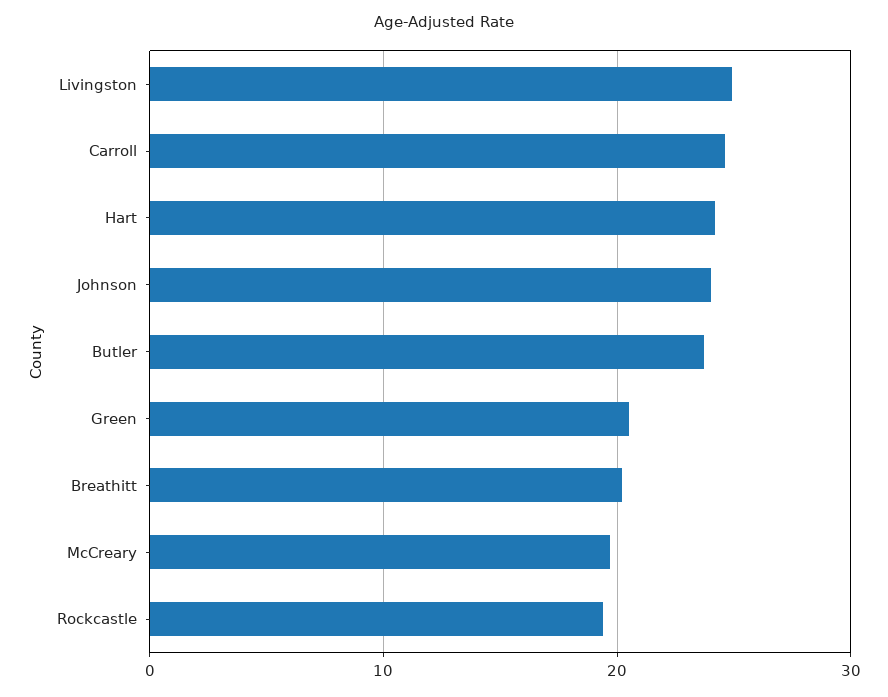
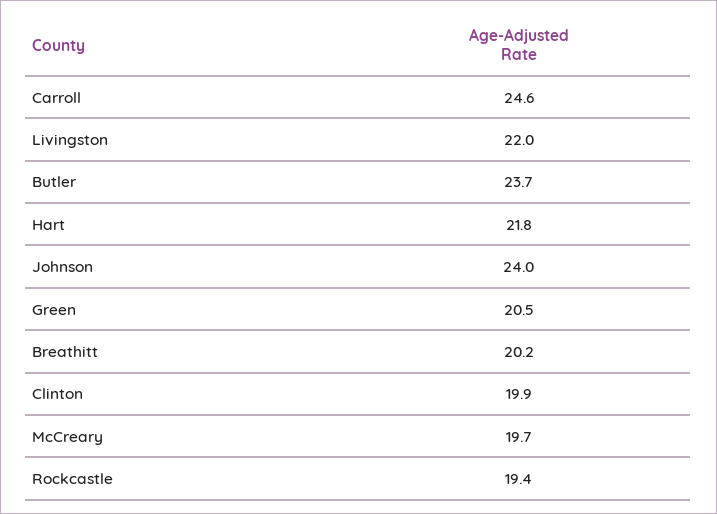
Livingston: 25 -> 22
Hart: 24 -> 21.8
Clinton: none -> 19.9

